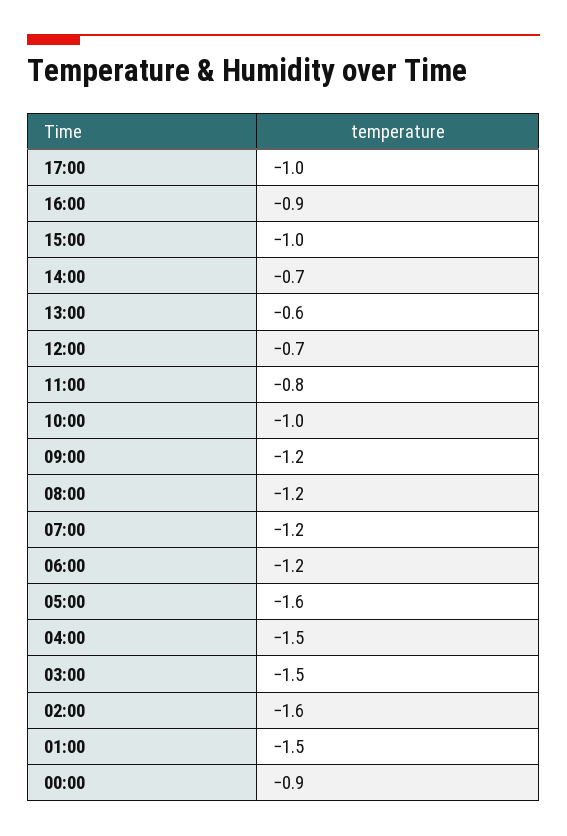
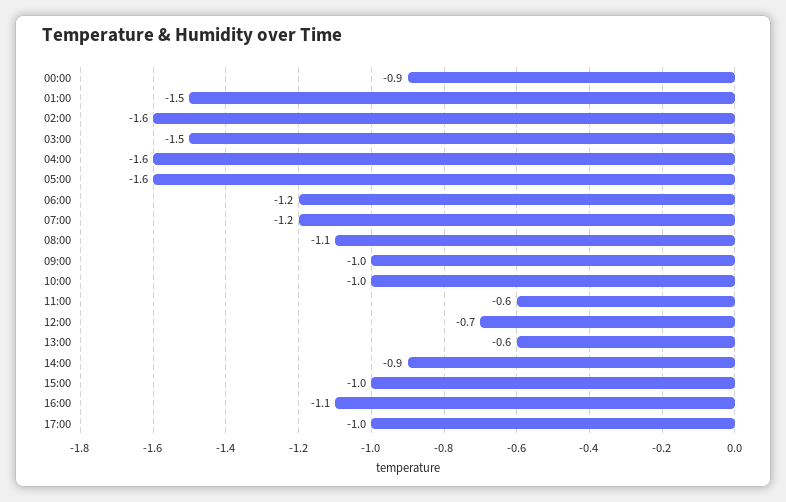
16:00: -0.9 -> -1.1
14:00: -0.7 -> -0.9
11:00: -0.8 -> -0.6
09:00: -1.2 -> -1
08:00: -1.2 -> -1.1
04:00: -1.5 -> -1.6

